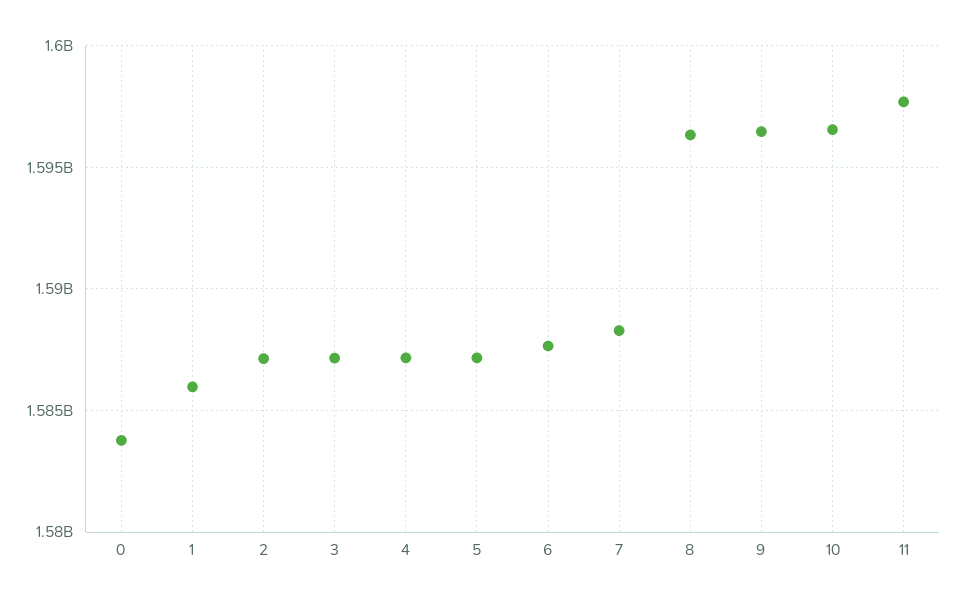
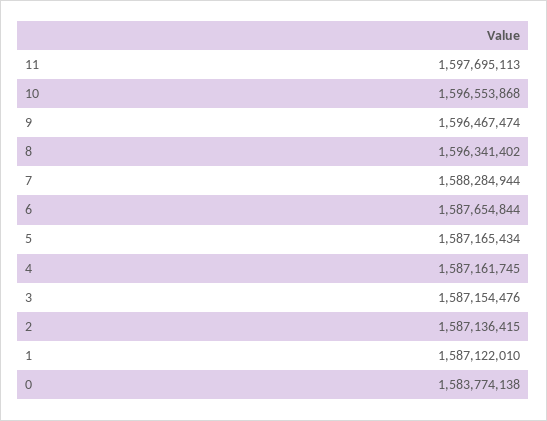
1: 1586000000 -> 1587122010

